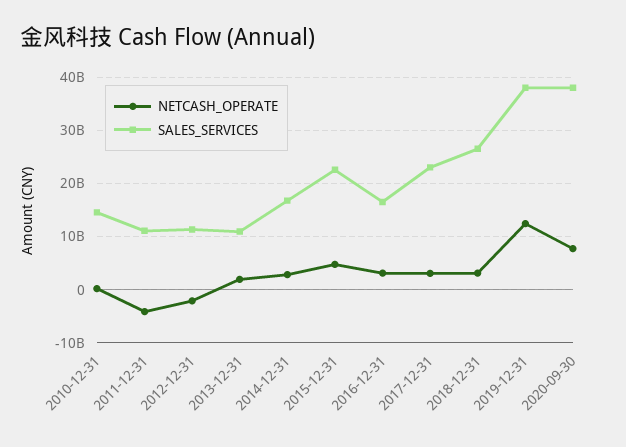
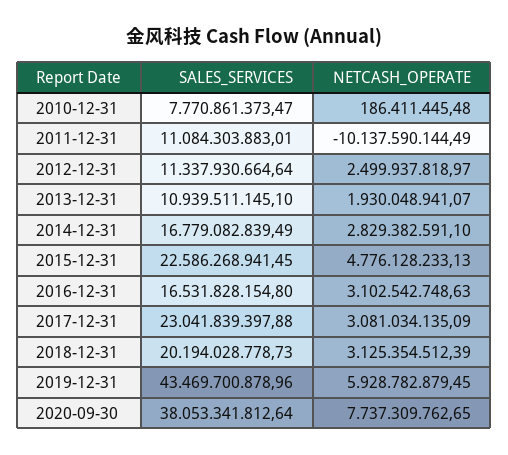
SALES_SERVICES, 2010-12-31: 14000000000 -> 7770861373.47
NETCASH_OPERATE, 2011-12-31: -4000000000 -> -10137590144.49
NETCASH_OPERATE, 2012-12-31: -2000000000 -> 2499937818.97
SALES_SERVICES, 2018-12-31: 26000000000 -> 20194028778.73
NETCASH_OPERATE, 2019-12-31: 12000000000 -> 5928782879.45
SALES_SERVICES, 2019-12-31: 38000000000 -> 43469700878.96

